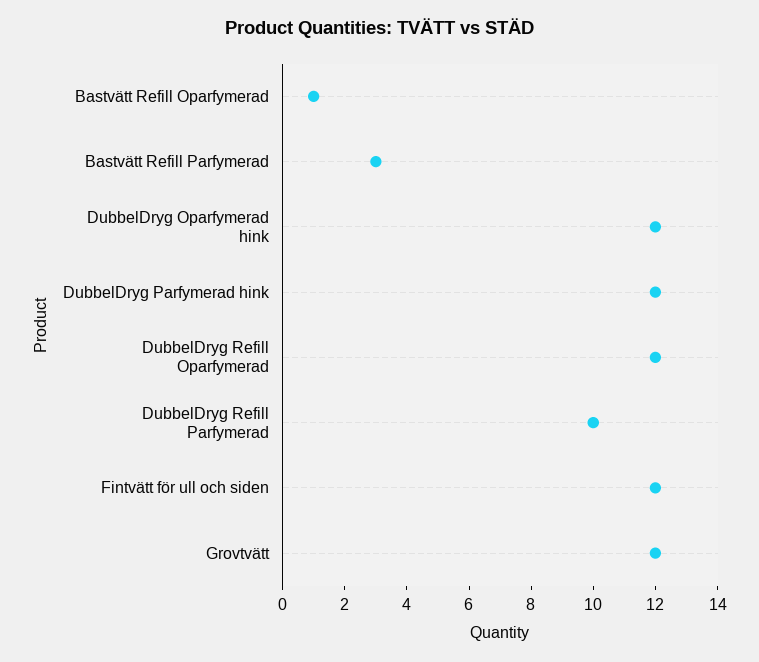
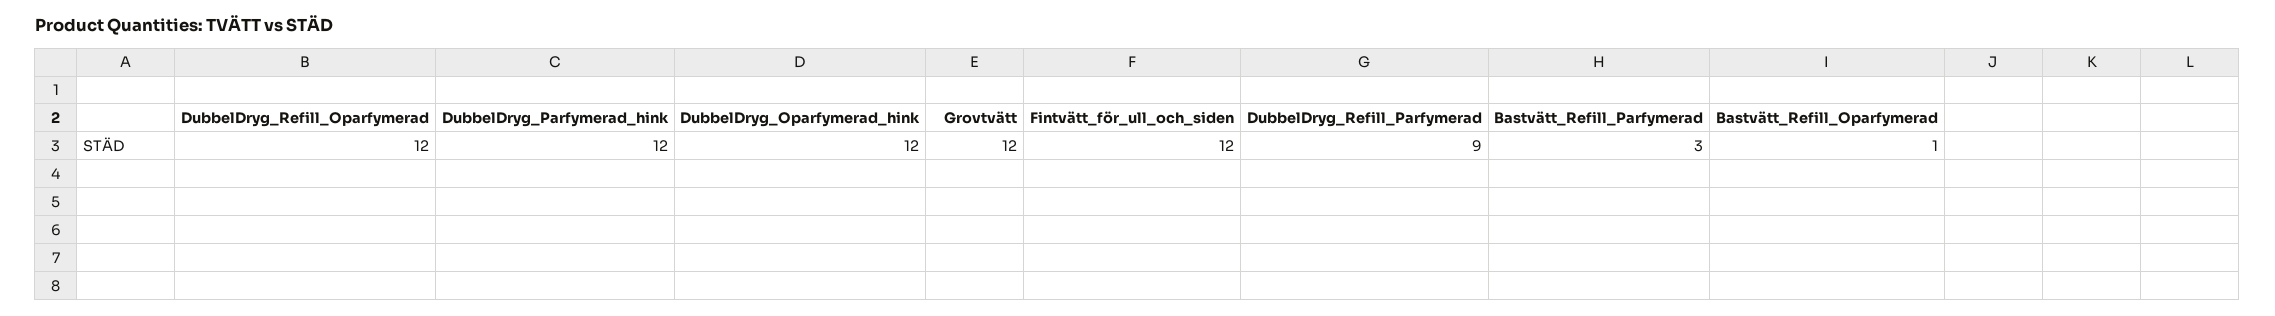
DubbelDryg Refill Parfymerad: 10 -> 9

